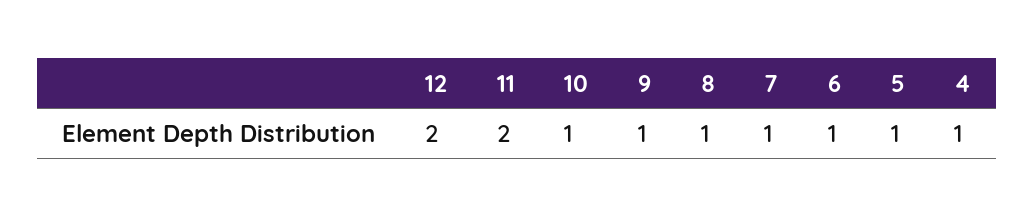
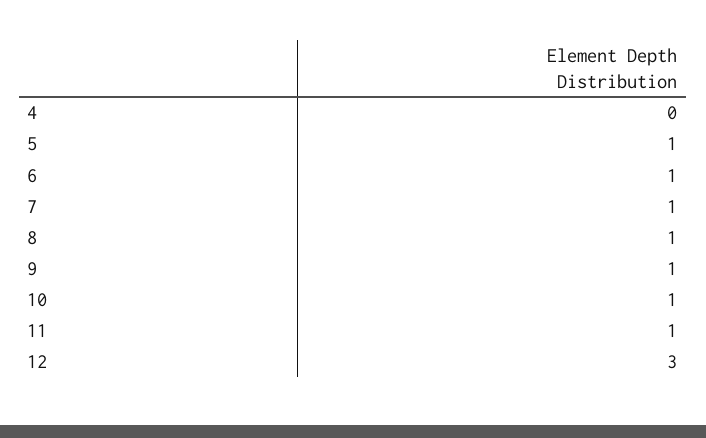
12: 2 -> 3
11: 2 -> 1
4: 1 -> 0

